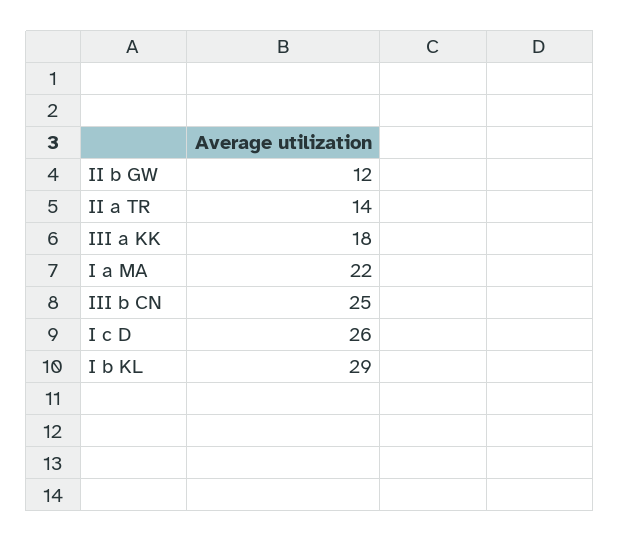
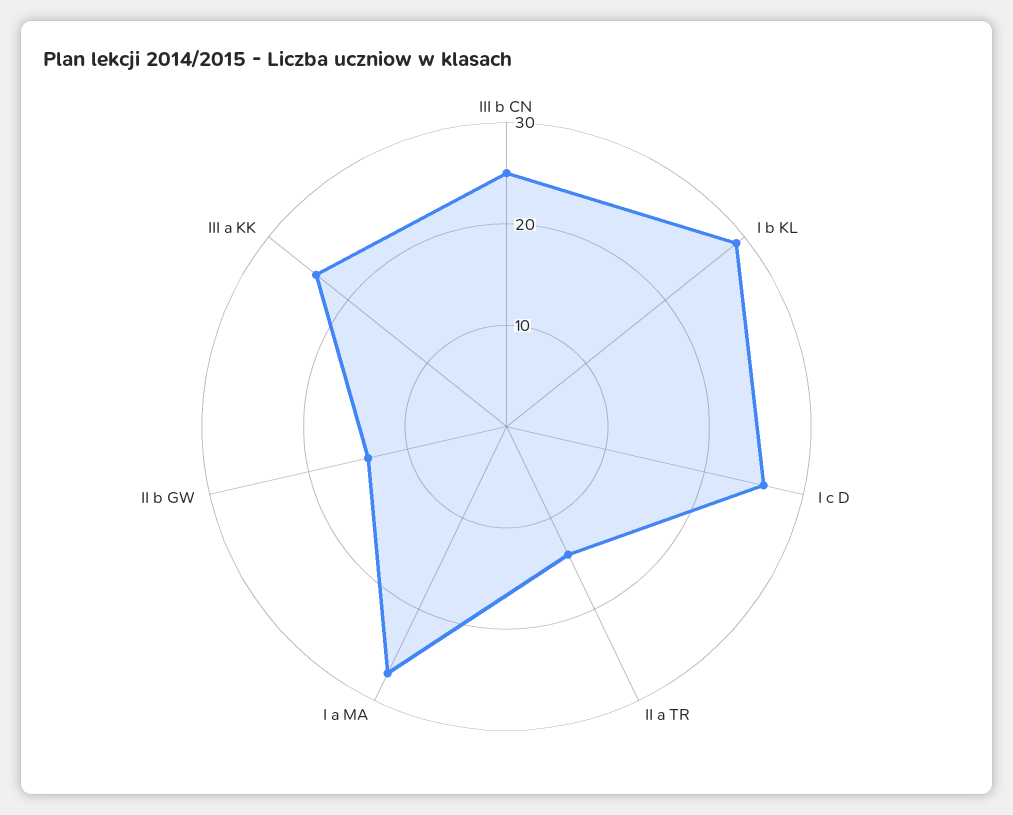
II b GW: 12 -> 14
III a KK: 18 -> 24
I a MA: 22 -> 27

